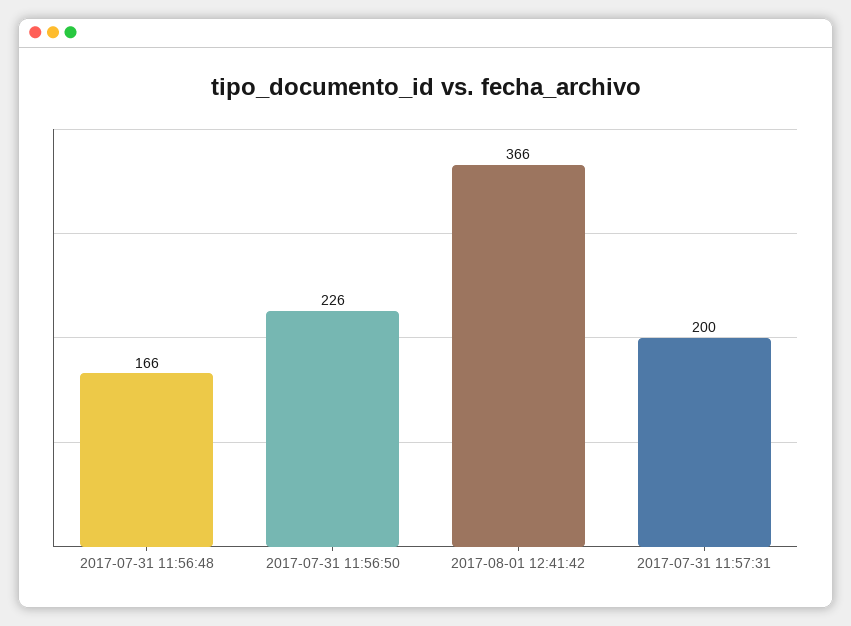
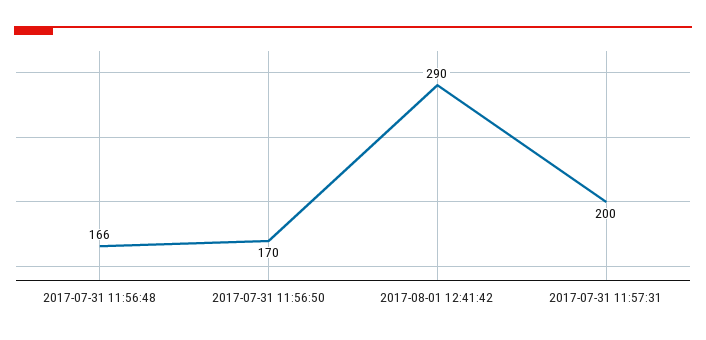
2017-07-31 11:56:50: 226 -> 170
2017-08-01 12:41:42: 366 -> 290

